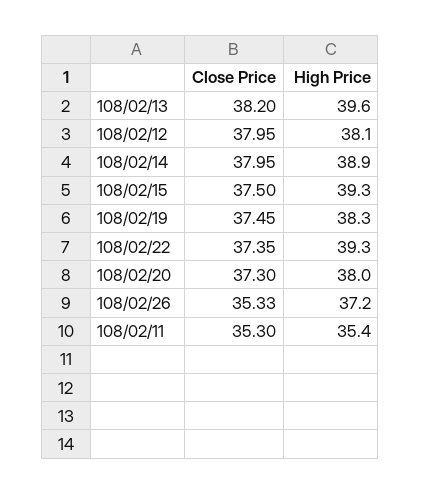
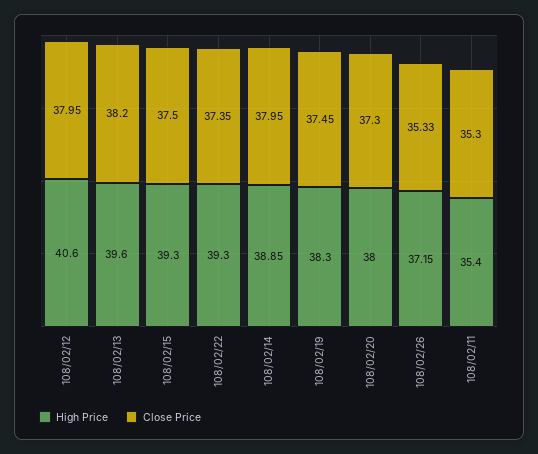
High Price, 108/02/12: 38.1 -> 40.6

